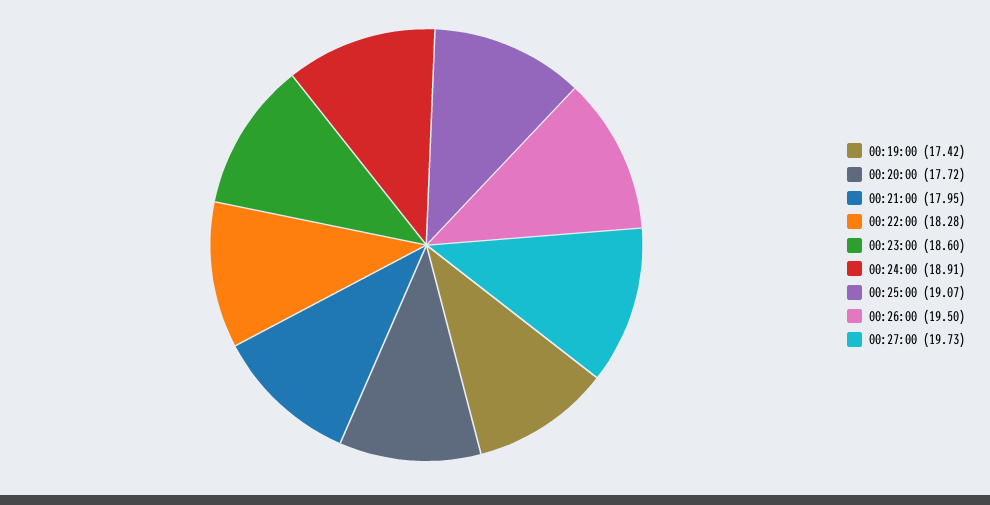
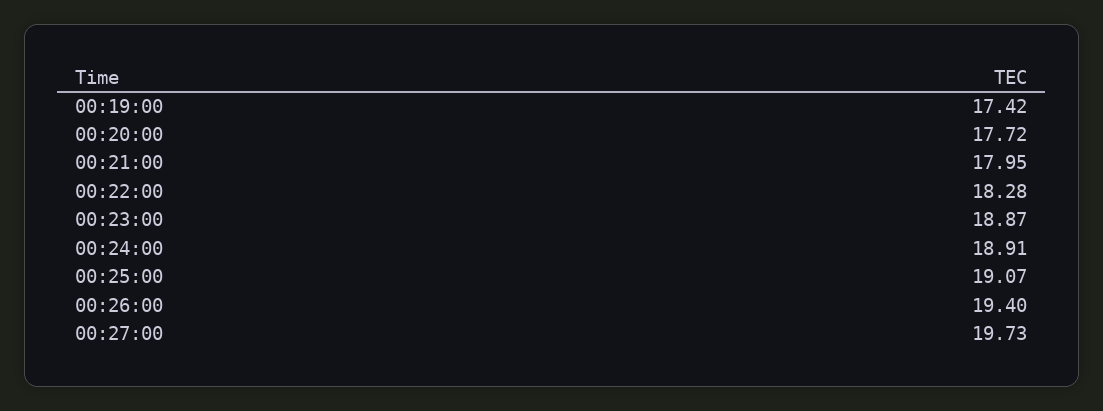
00:23:00: 18.6 -> 18.87
00:26:00: 19.5 -> 19.4

